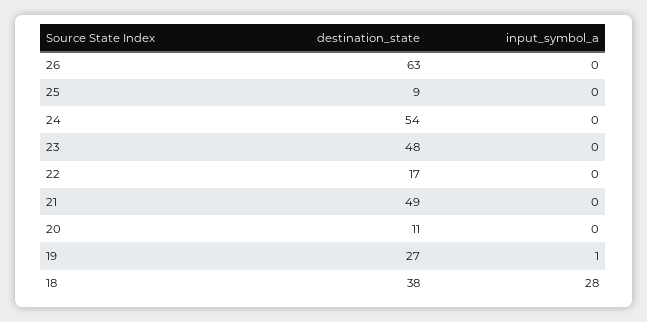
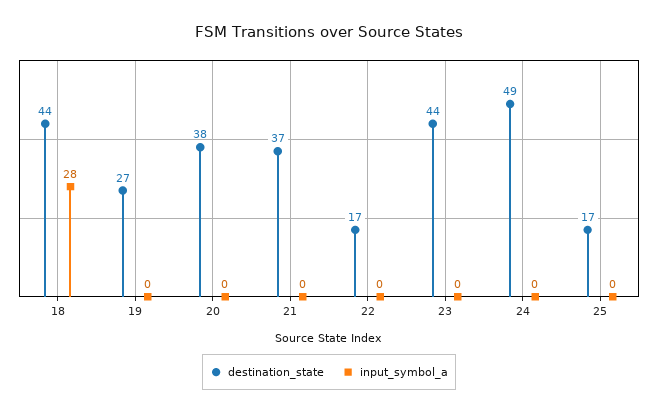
destination_state, 26: 63 -> none
input_symbol_a, 26: 0 -> none
destination_state, 25: 9 -> 17
destination_state, 24: 54 -> 49
destination_state, 23: 48 -> 44
destination_state, 21: 49 -> 37
destination_state, 20: 11 -> 38
input_symbol_a, 19: 1 -> 0
destination_state, 18: 38 -> 44

